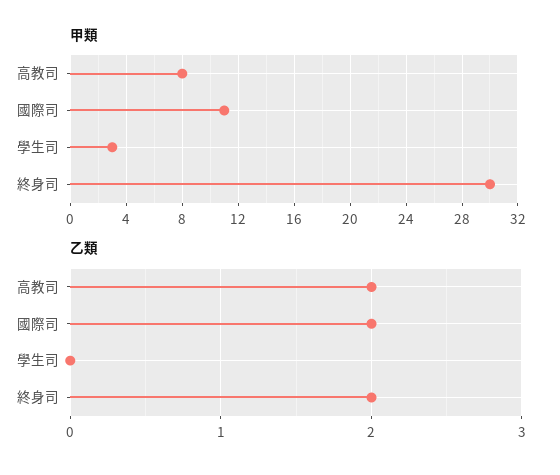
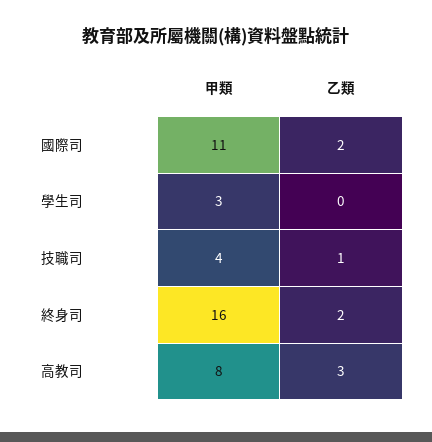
甲類, 終身司: 30 -> 16
乙類, 高教司: 2 -> 3
甲類, 技職司: none -> 4
乙類, 技職司: none -> 1

